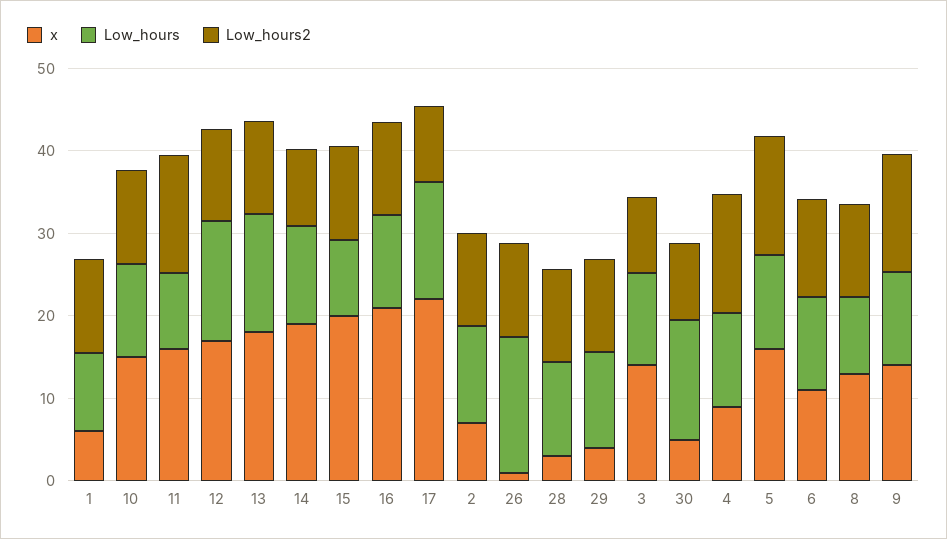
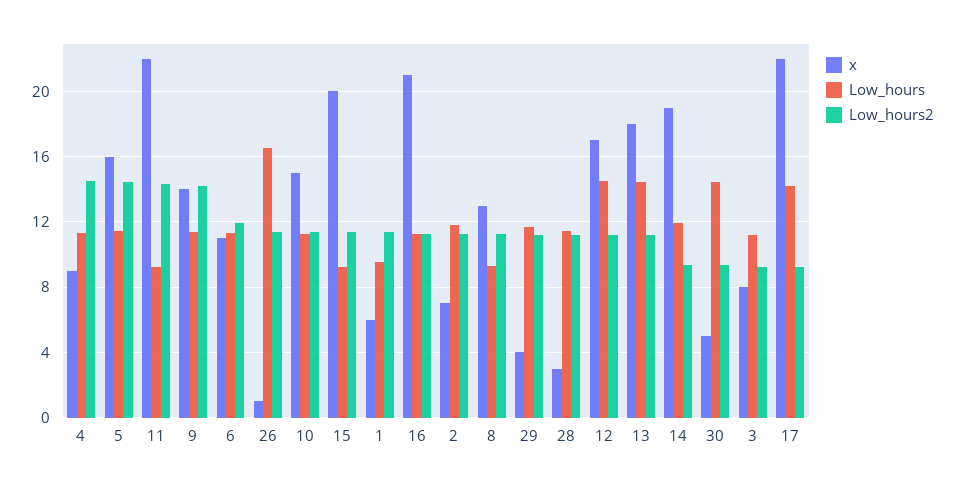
x, 11: 16 -> 22
x, 3: 14 -> 8

